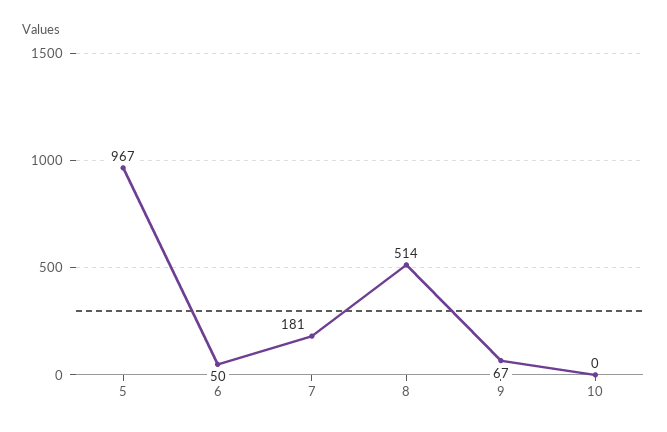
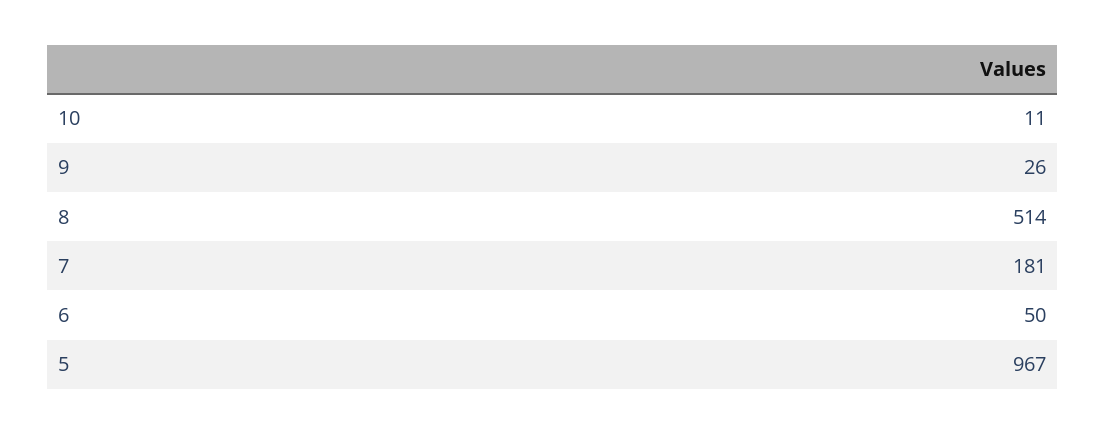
9: 67 -> 26
10: 0 -> 11

